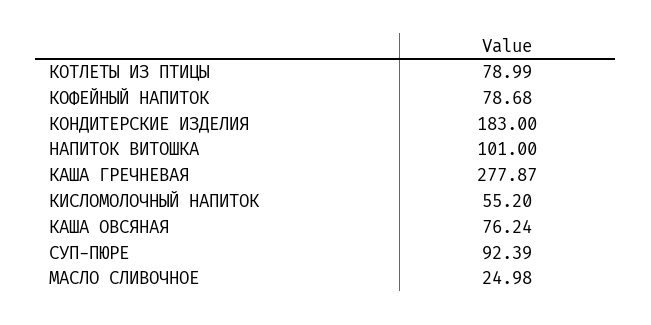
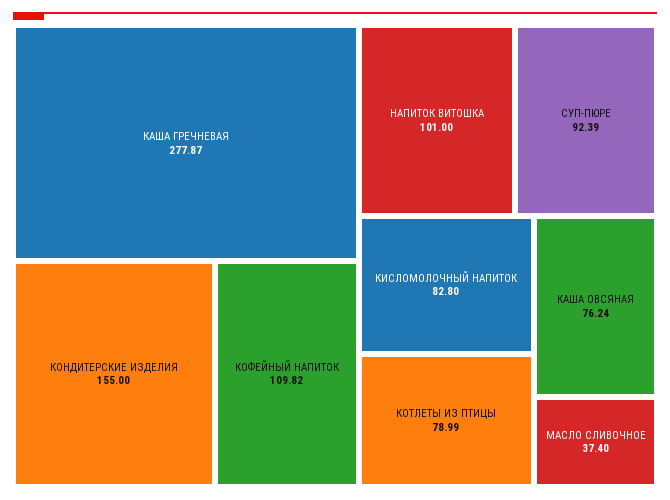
КОФЕЙНЫЙ НАПИТОК: 78.68 -> 109.82
КОНДИТЕРСКИЕ ИЗДЕЛИЯ: 183 -> 155
КИСЛОМОЛОЧНЫЙ НАПИТОК: 55.2 -> 82.8
МАСЛО СЛИВОЧНОЕ: 24.98 -> 37.4

